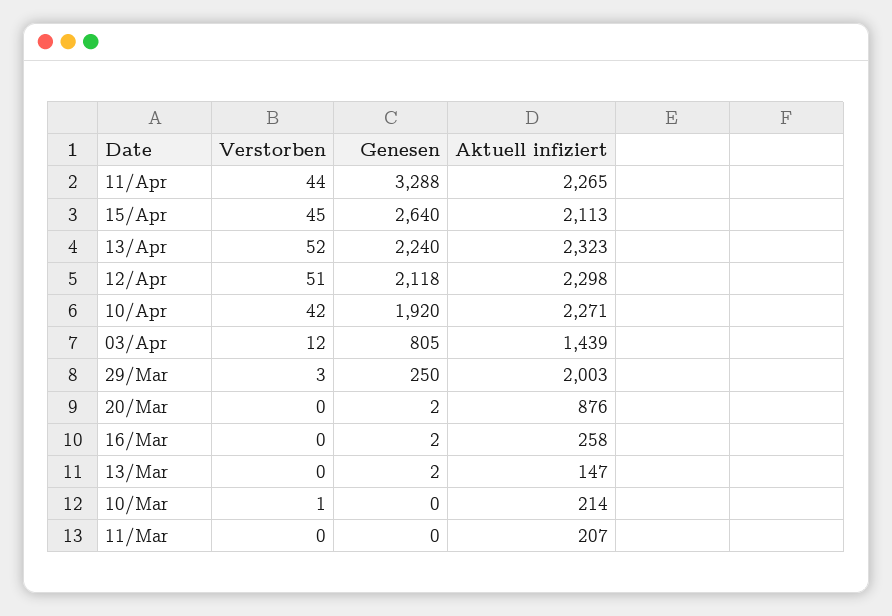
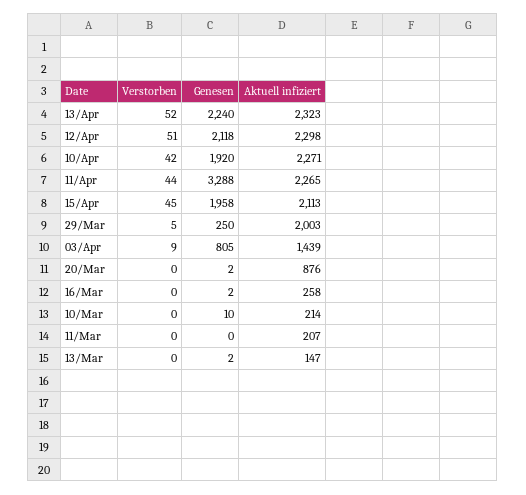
Genesen, 15/Apr: 2640 -> 1958
Verstorben, 03/Apr: 12 -> 9
Verstorben, 29/Mar: 3 -> 5
Verstorben, 10/Mar: 1 -> 0
Genesen, 10/Mar: 0 -> 10

